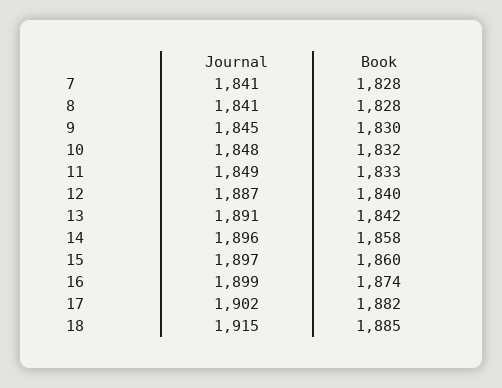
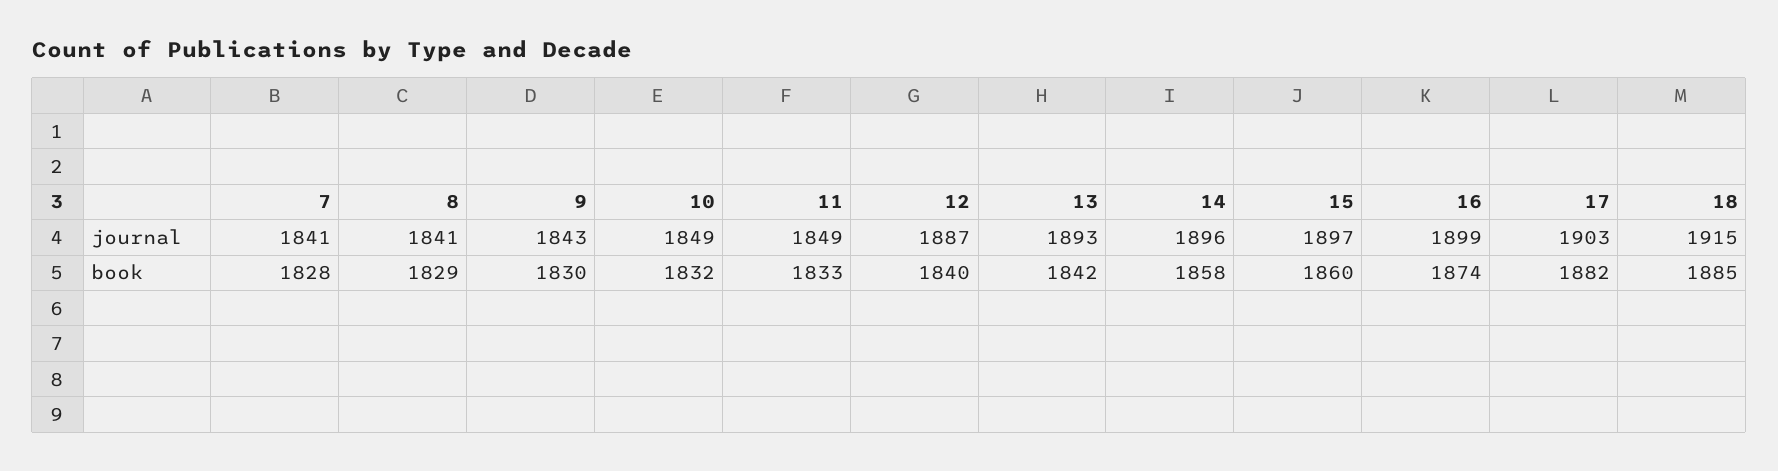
Book, 8: 1828 -> 1829
Journal, 9: 1845 -> 1843
Journal, 10: 1848 -> 1849
Journal, 13: 1891 -> 1893
Journal, 17: 1902 -> 1903

